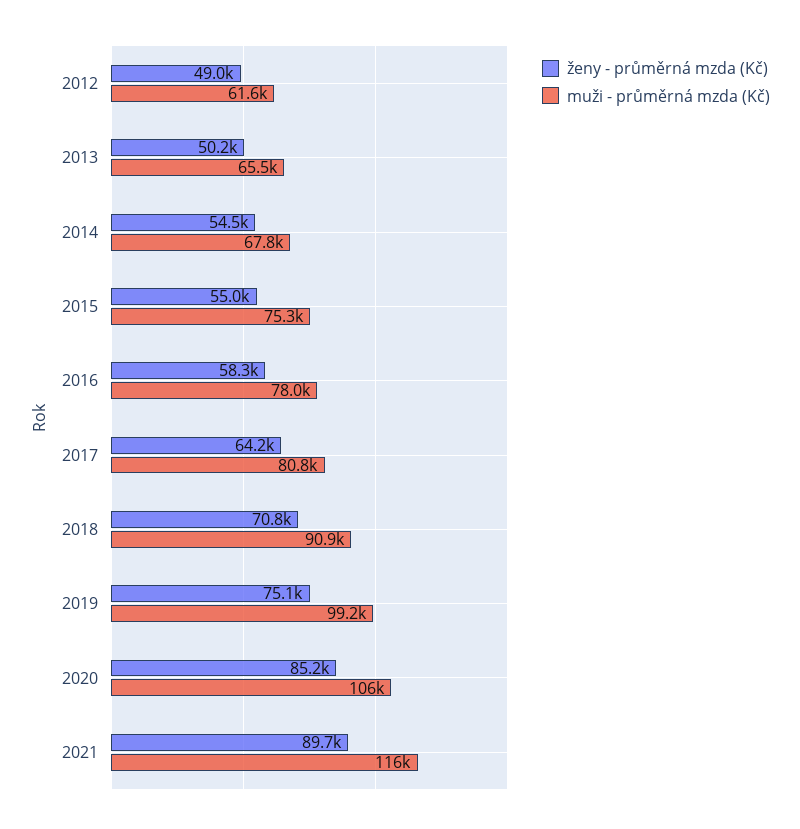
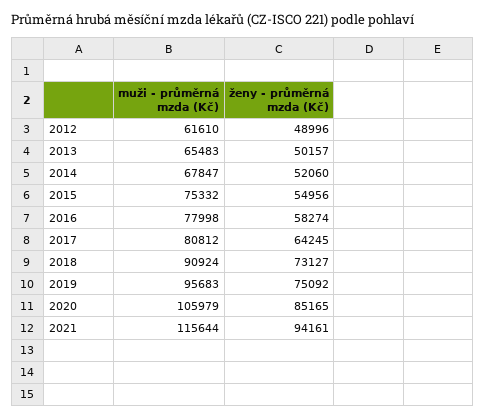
ženy - průměrná mzda (Kč), 2014: 54500 -> 52060
ženy - průměrná mzda (Kč), 2018: 70800 -> 73127
muži - průměrná mzda (Kč), 2019: 99200 -> 95683
ženy - průměrná mzda (Kč), 2021: 89700 -> 94161

